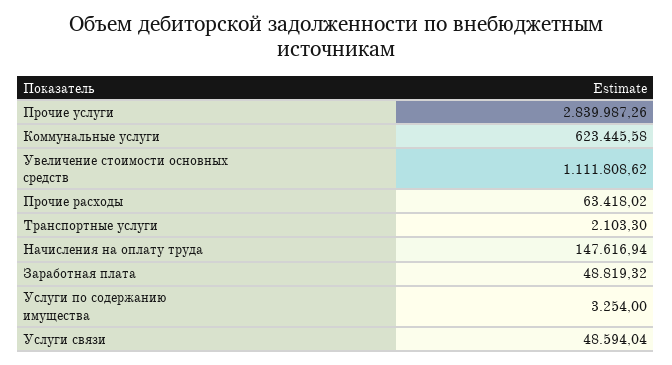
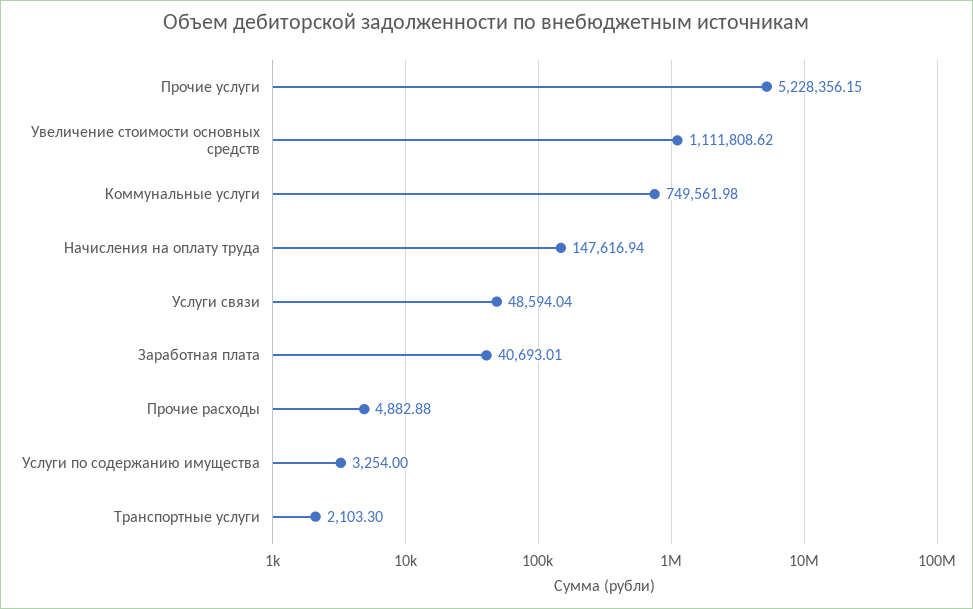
Прочие услуги: 2839987.26 -> 5228356.15
Коммунальные услуги: 623445.58 -> 749561.98
Прочие расходы: 63418.02 -> 4882.88
Заработная плата: 48819.32 -> 40693.01

